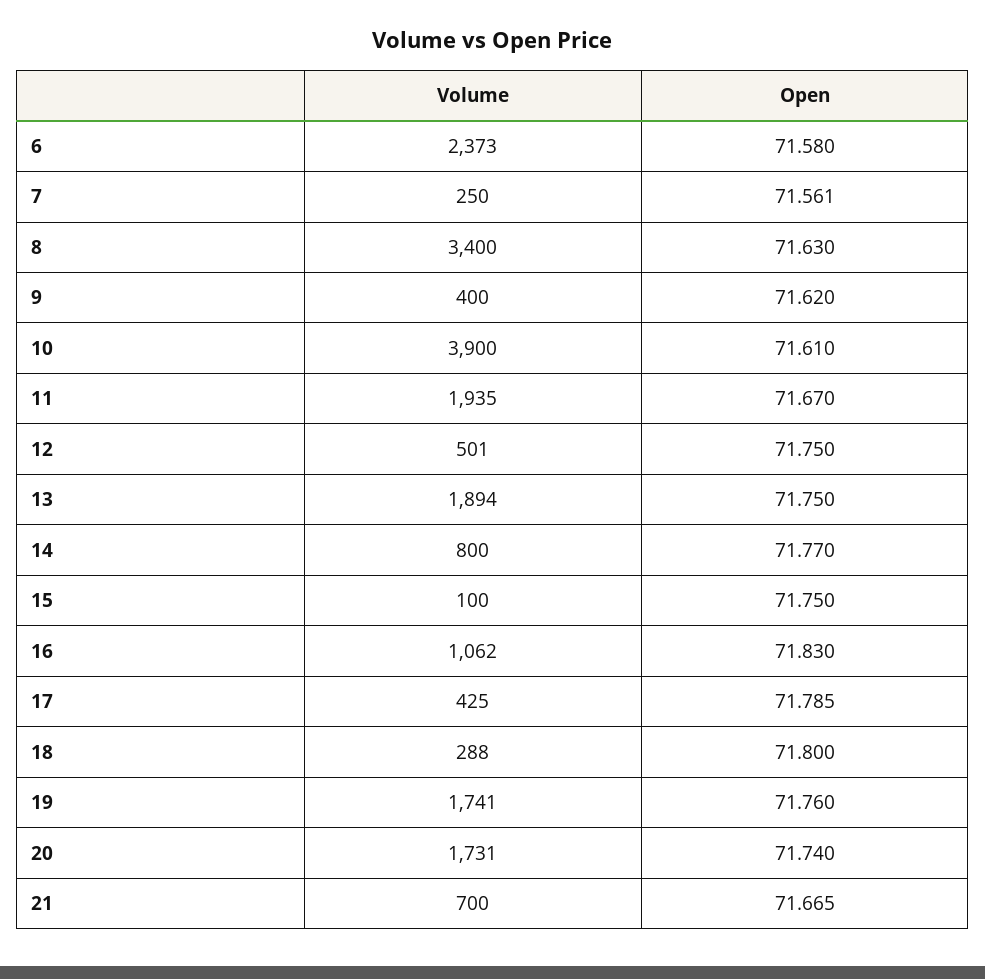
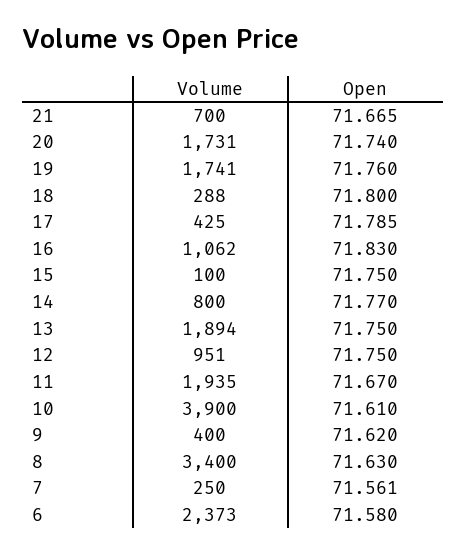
Volume, 12: 501 -> 951

